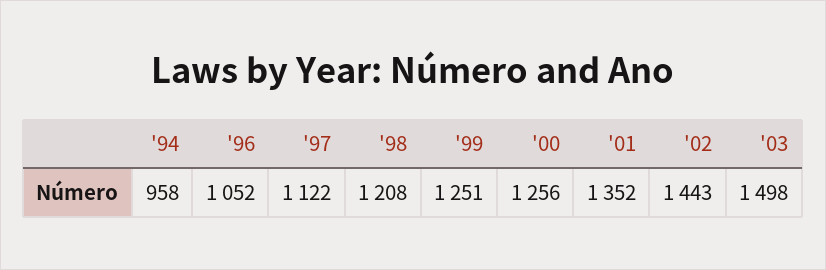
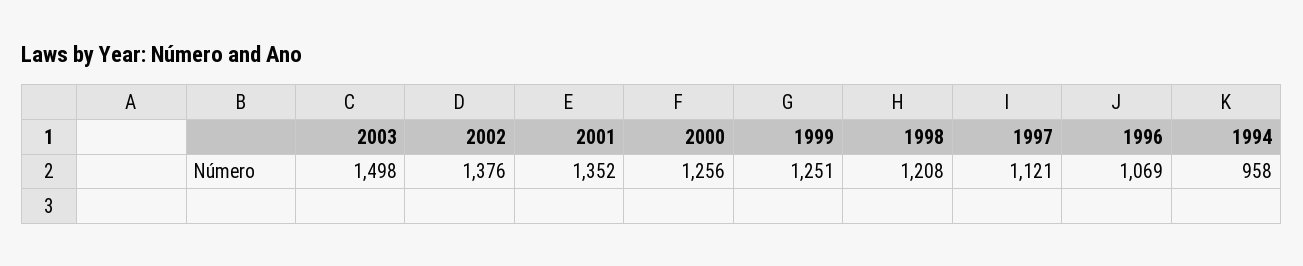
'96: 1052 -> 1069
'97: 1122 -> 1121
'02: 1443 -> 1376

